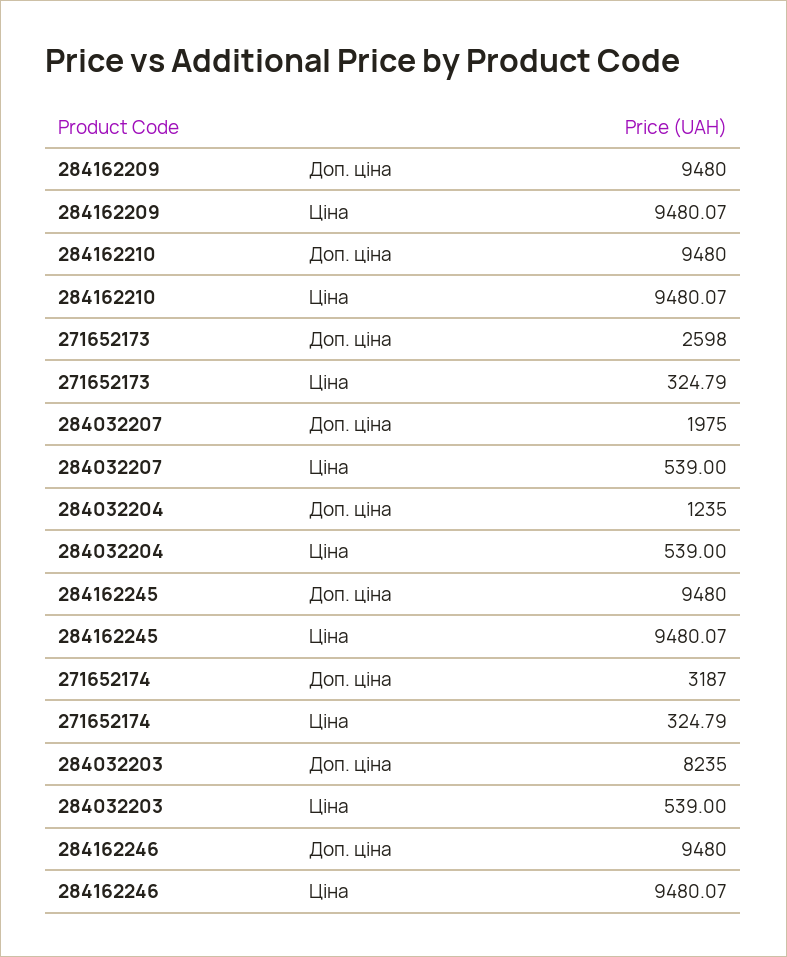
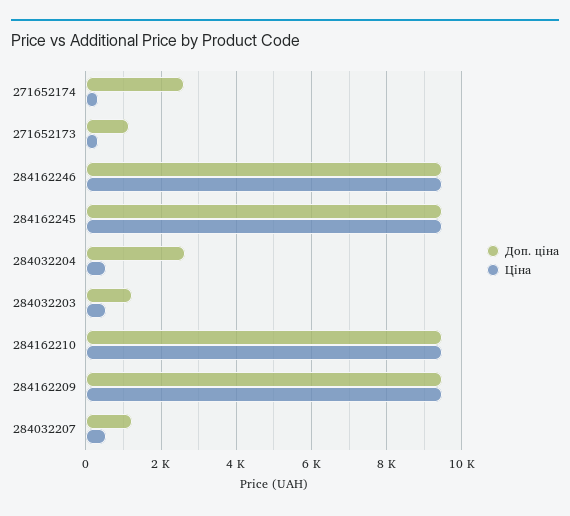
Доп. ціна, 271652173: 2598 -> 1200
Доп. ціна, 284032207: 1975 -> 1200
Доп. ціна, 284032204: 1235 -> 2600
Доп. ціна, 271652174: 3187 -> 2600
Доп. ціна, 284032203: 8235 -> 1200

